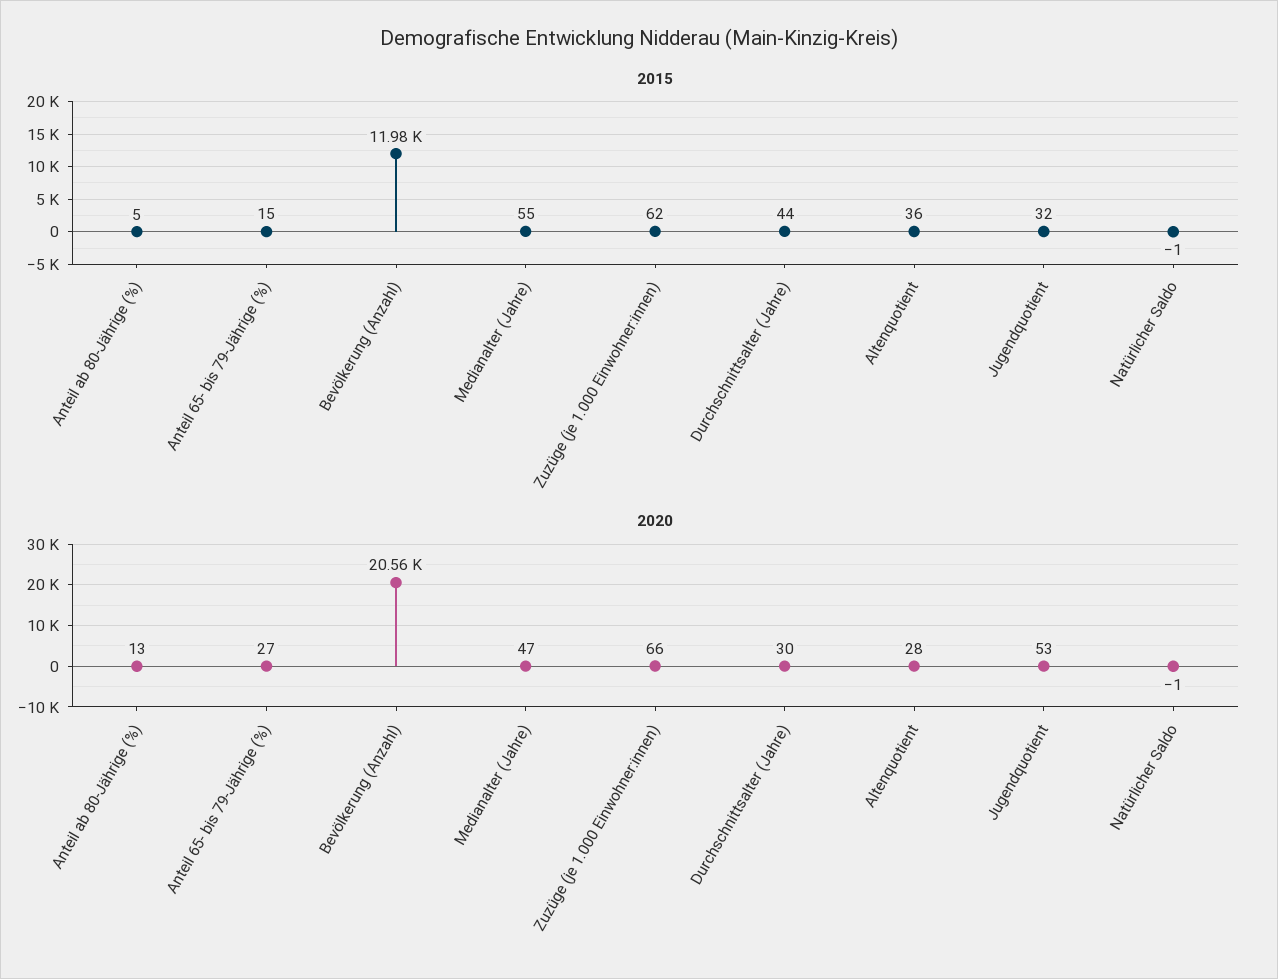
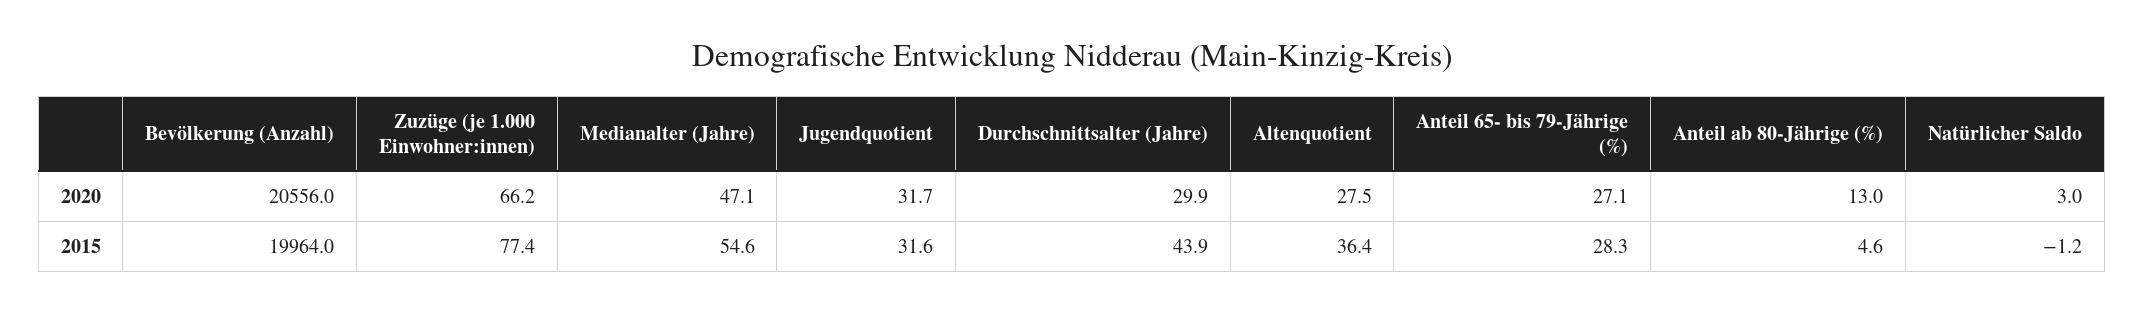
2015, Anteil 65- bis 79-Jährige (%): 15 -> 28.3
2015, Bevölkerung (Anzahl): 11980 -> 19964
2015, Zuzüge (je 1.000 Einwohner:innen): 62 -> 77.4
2020, Jugendquotient: 53 -> 31.7
2020, Natürlicher Saldo: -1 -> 3

